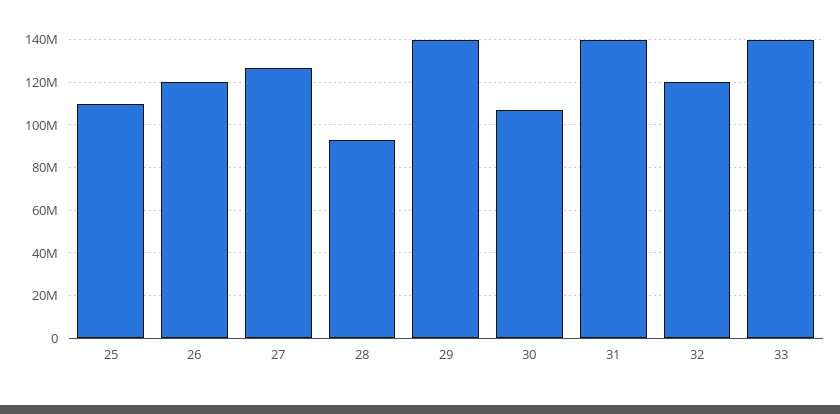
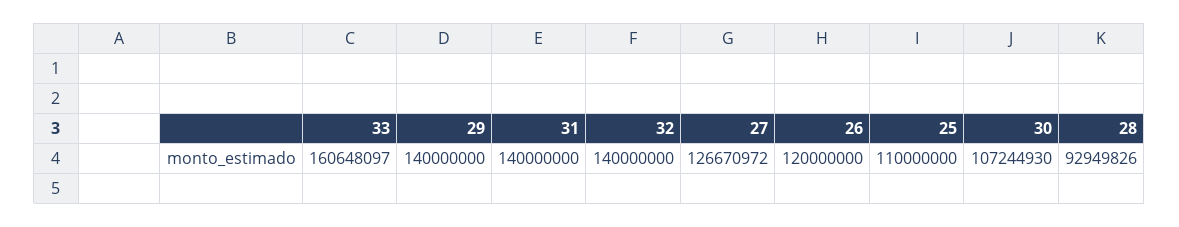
32: 120000000 -> 140000000
33: 140000000 -> 160648097

